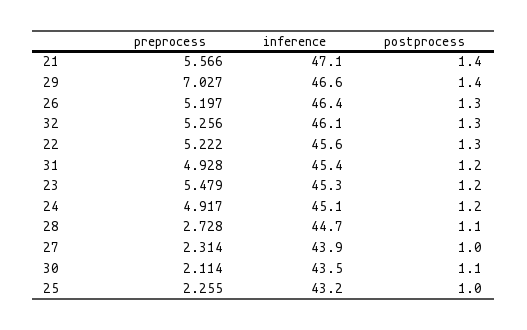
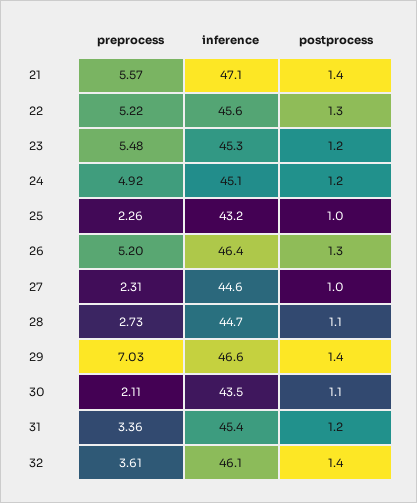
preprocess, 32: 5.256 -> 3.61
postprocess, 32: 1.3 -> 1.4
preprocess, 31: 4.928 -> 3.36
inference, 27: 43.9 -> 44.6

